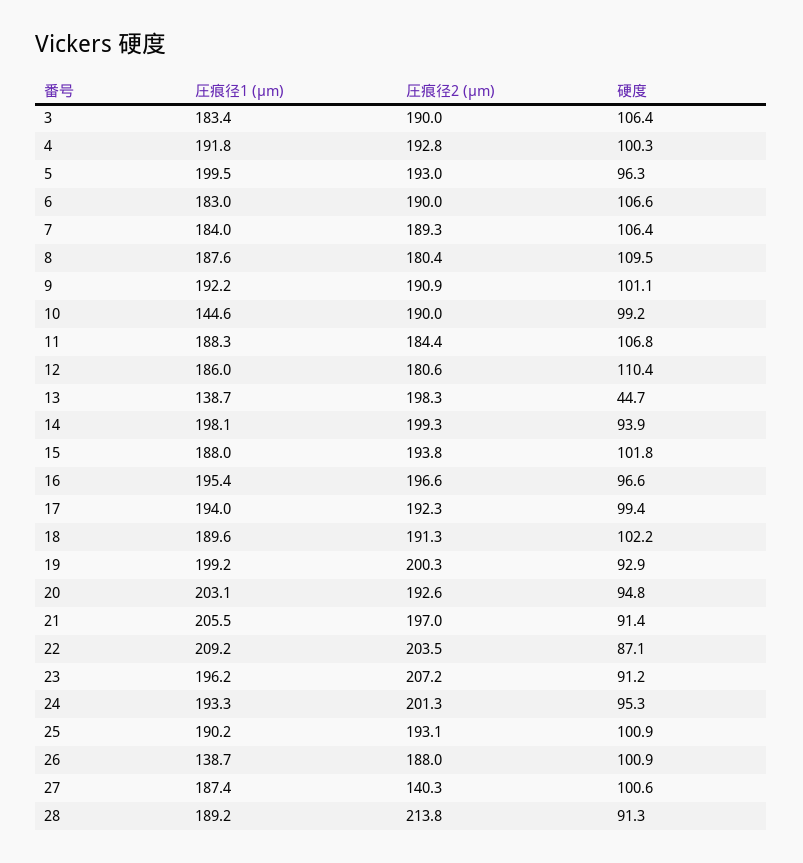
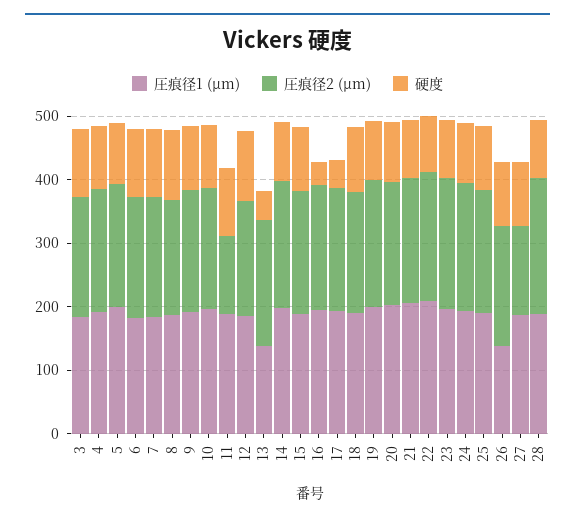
圧痕径1 (μm), 10: 144.6 -> 200
圧痕径2 (μm), 11: 184.4 -> 120
硬度, 16: 96.6 -> 40
硬度, 17: 99.4 -> 40

